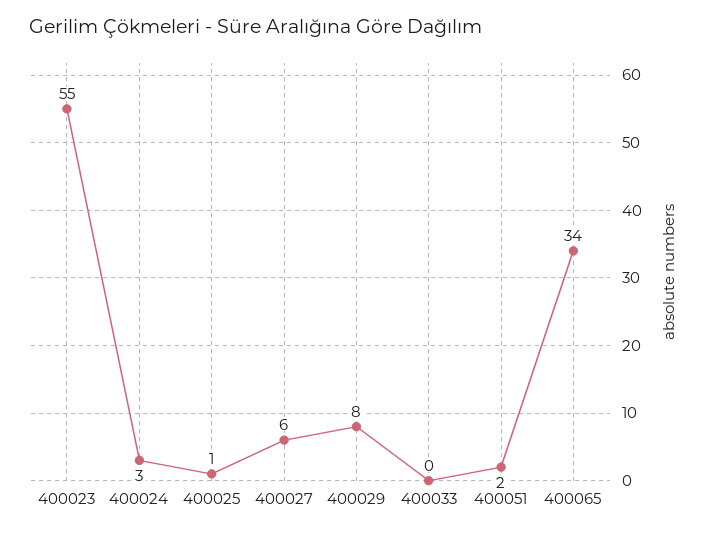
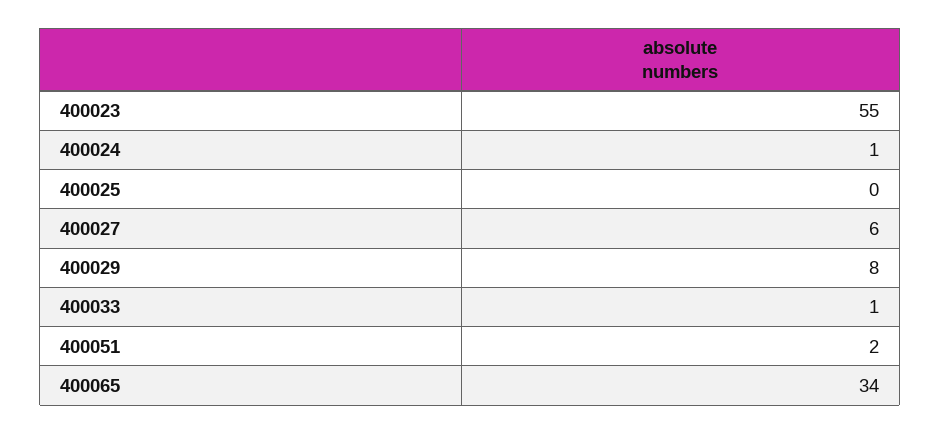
400024: 3 -> 1
400025: 1 -> 0
400033: 0 -> 1

